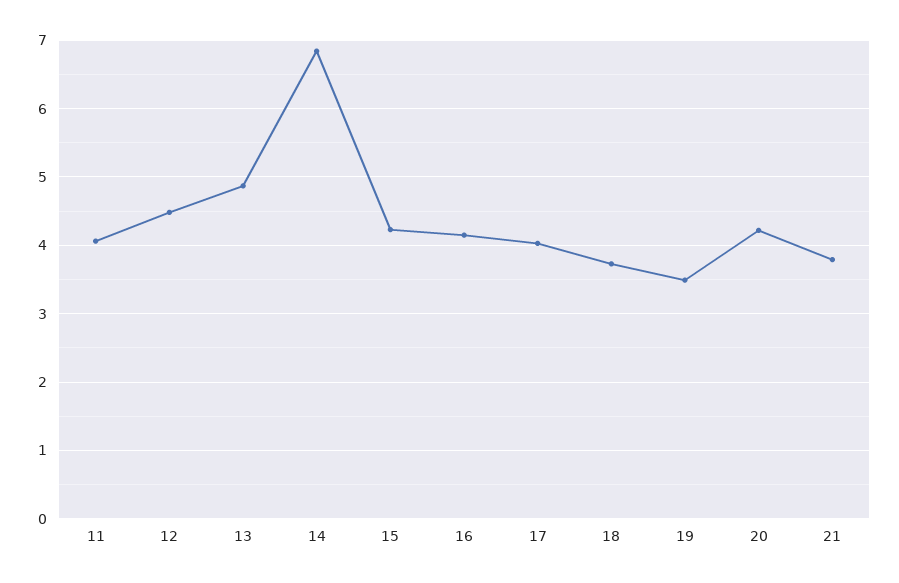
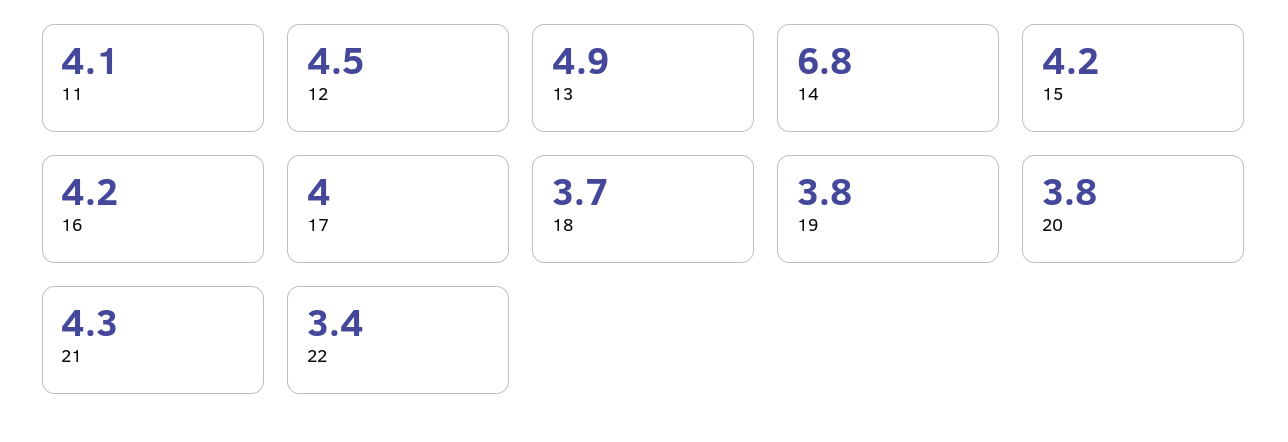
19: 3.5 -> 3.8
20: 4.2 -> 3.8
21: 3.8 -> 4.3
22: none -> 3.4

